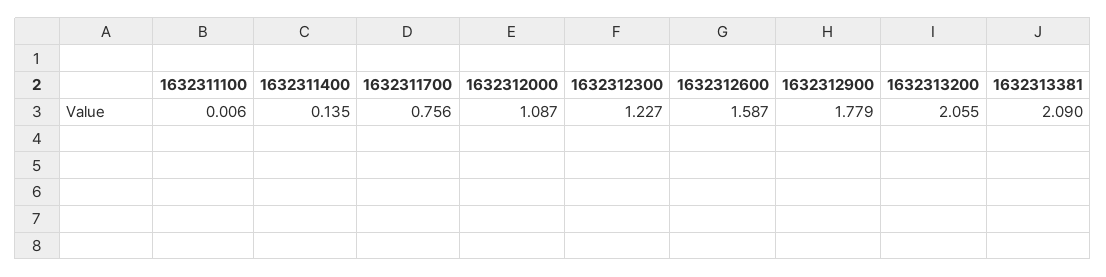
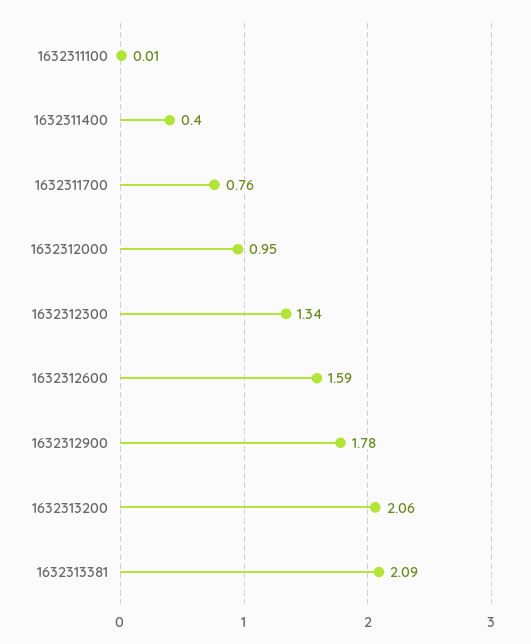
1632311400: 0.135 -> 0.4
1632312000: 1.087 -> 0.95
1632312300: 1.227 -> 1.34

